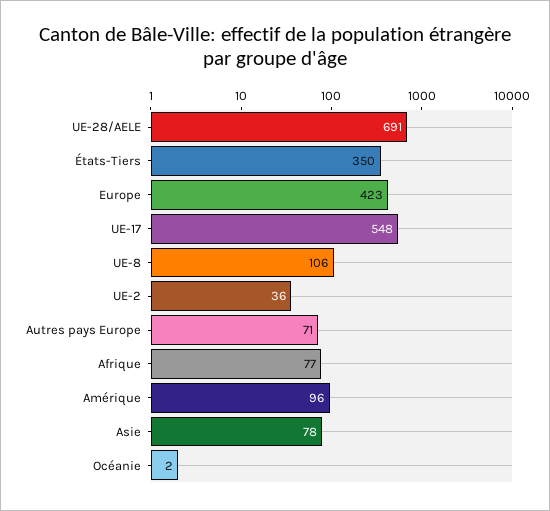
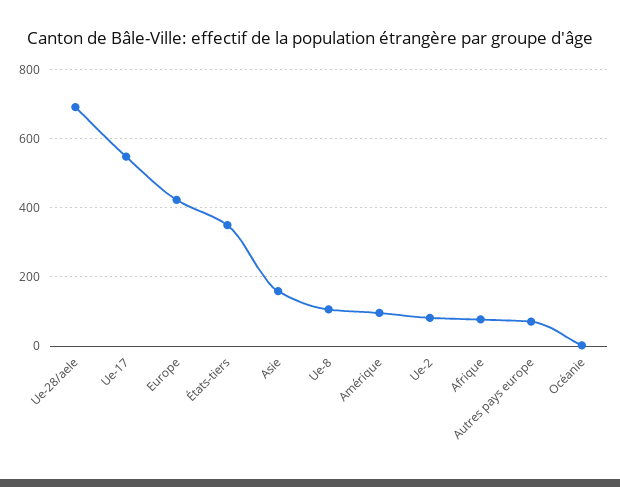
UE-2: 36 -> 80
Asie: 78 -> 160

